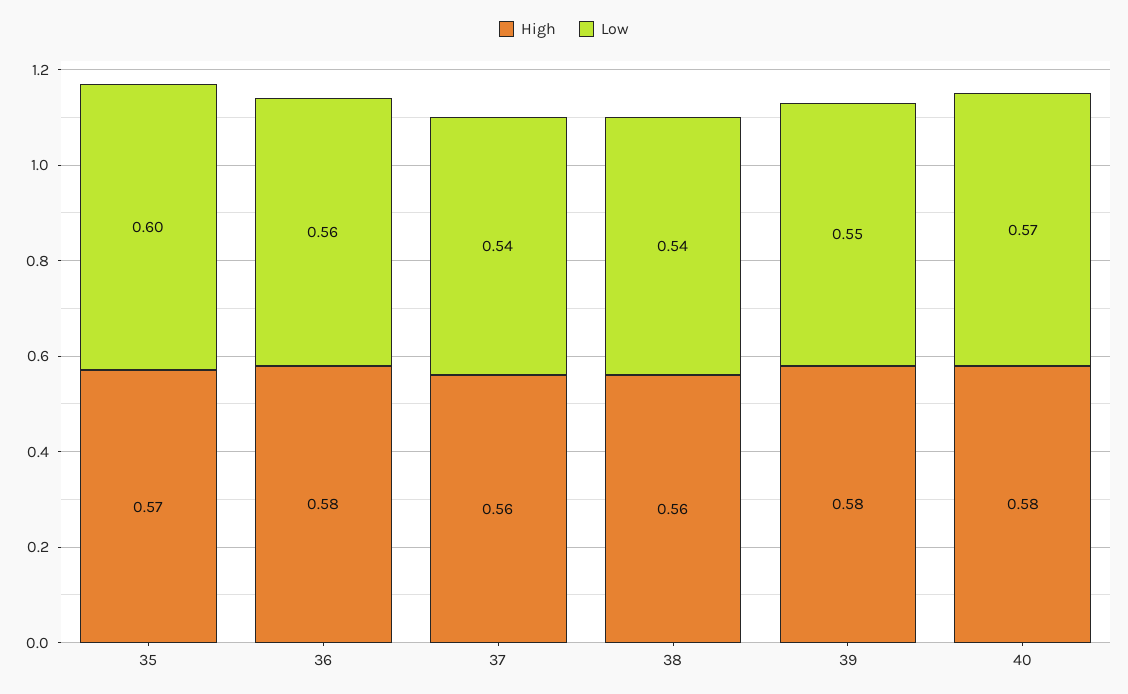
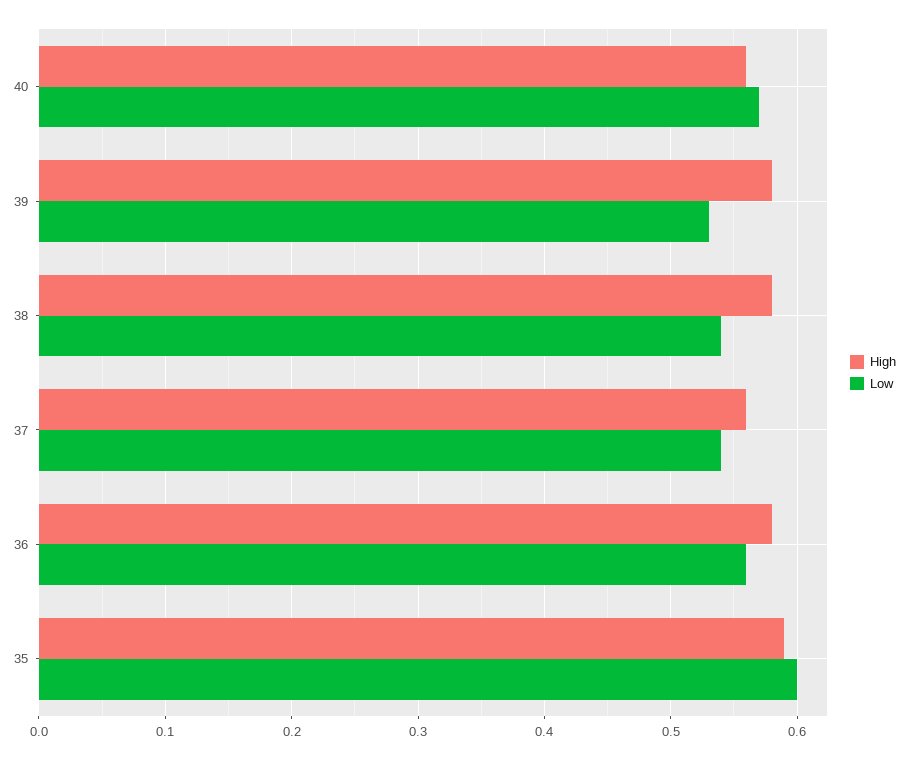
High, 35: 0.57 -> 0.59
High, 38: 0.56 -> 0.58
Low, 39: 0.55 -> 0.53
High, 40: 0.58 -> 0.56

